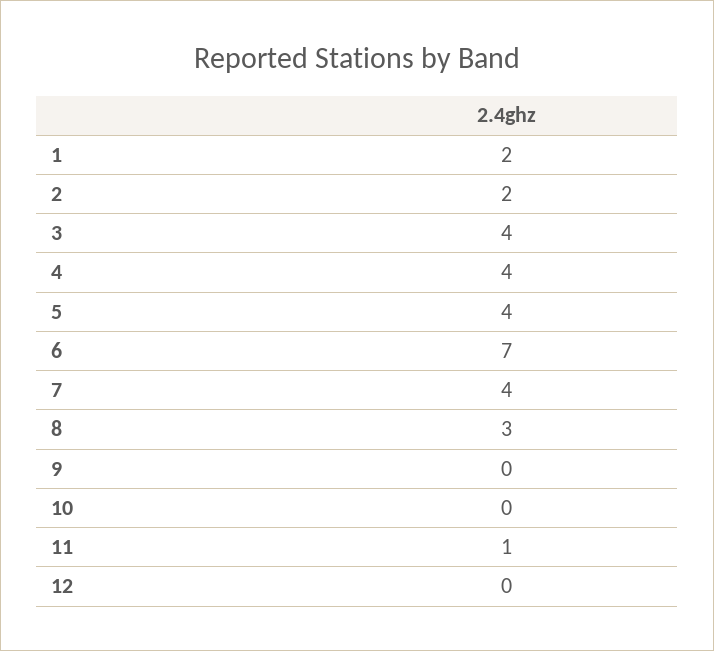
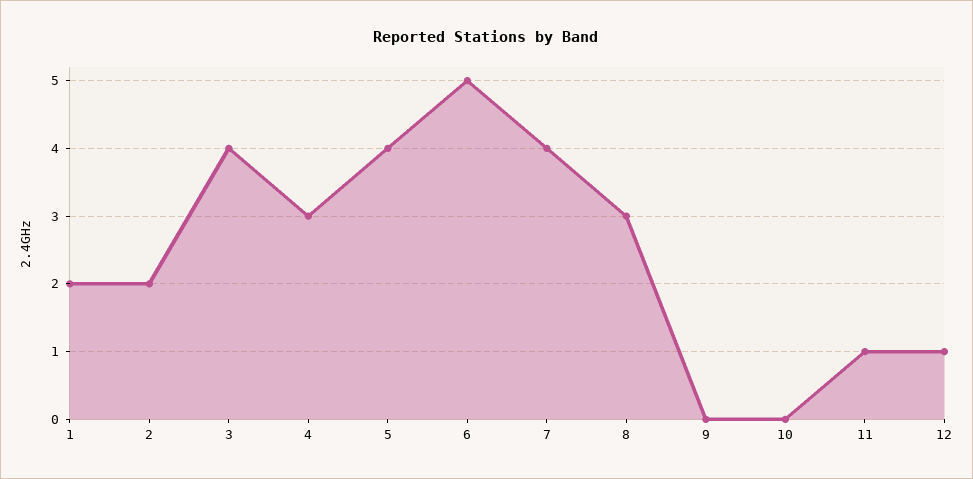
4: 4 -> 3
6: 7 -> 5
12: 0 -> 1

